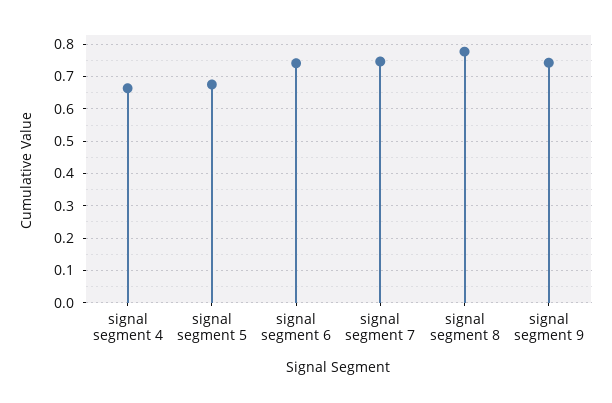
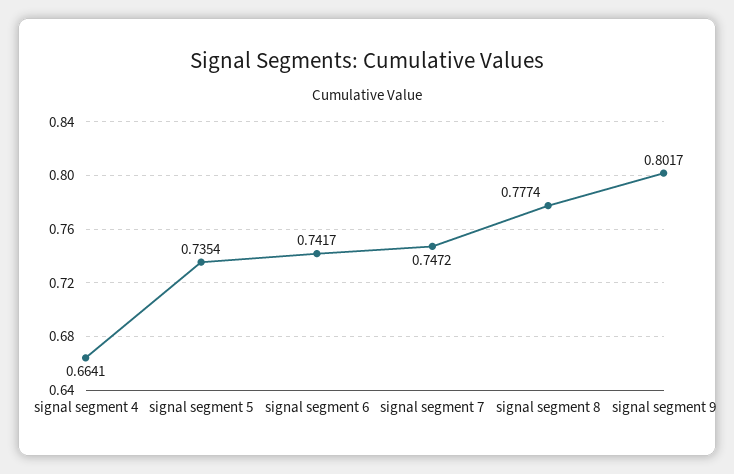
signal segment 5: 0.68 -> 0.7354
signal segment 9: 0.74 -> 0.8017

